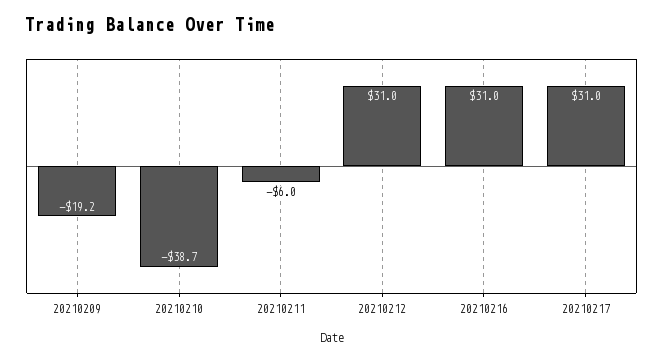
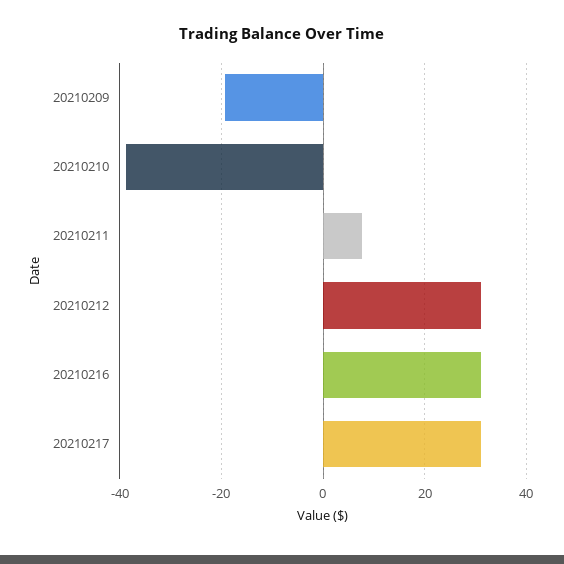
20210211: -6 -> 8

